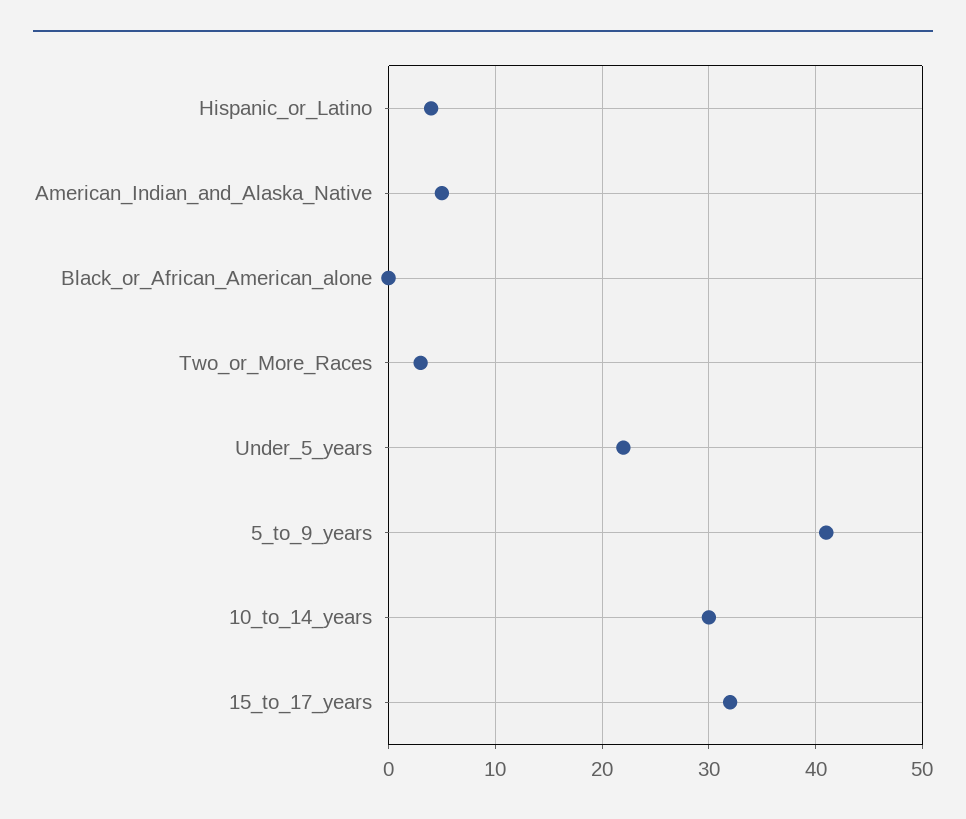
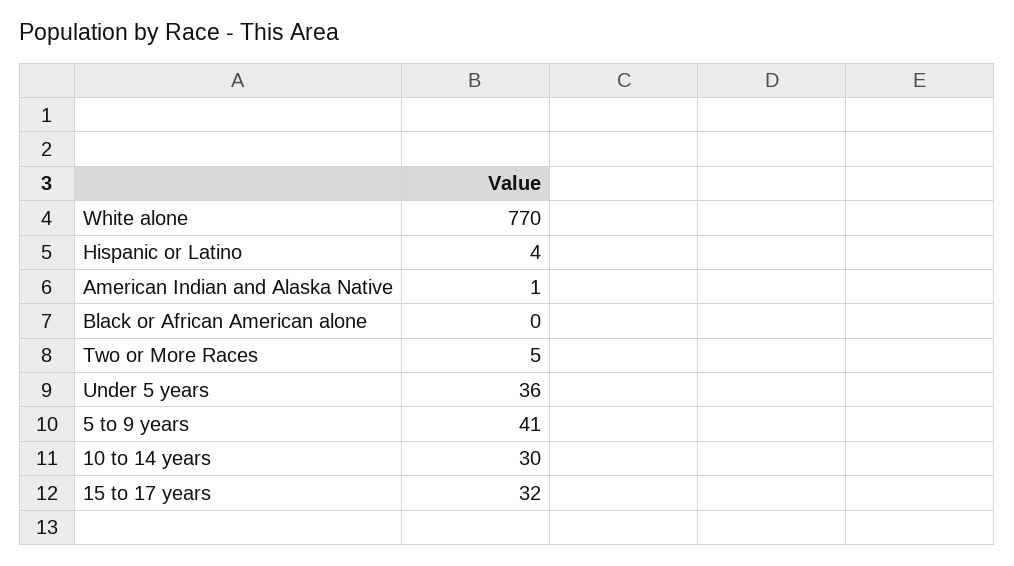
American_Indian_and_Alaska_Native: 5 -> 1
Two_or_More_Races: 3 -> 5
Under_5_years: 22 -> 36
White alone: none -> 770

